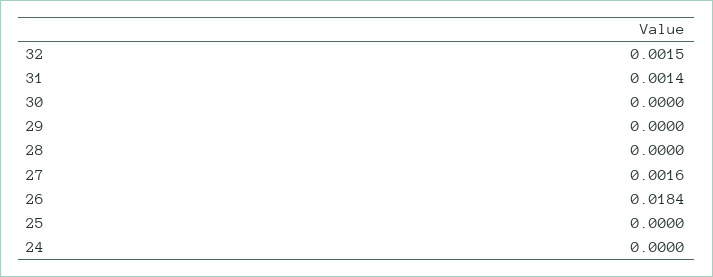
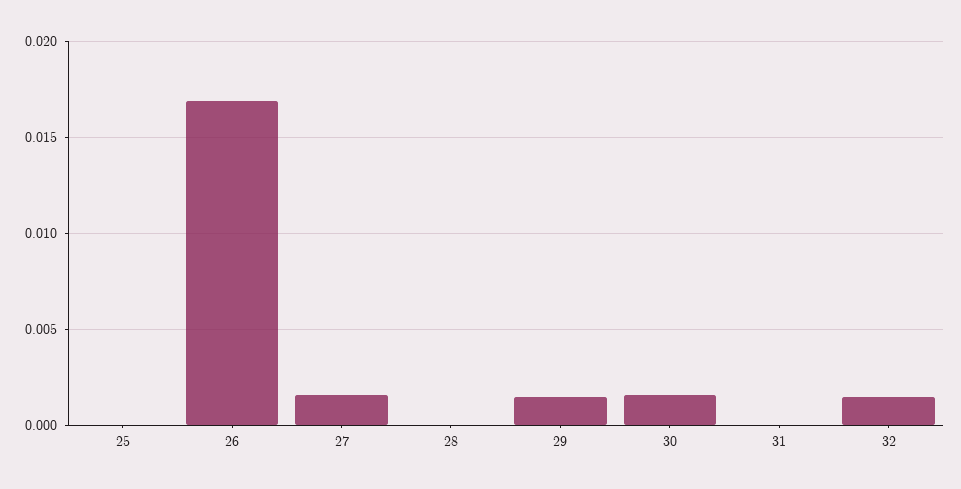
31: 0.0014 -> 0
30: 0 -> 0.0015
29: 0 -> 0.0015
26: 0.0184 -> 0.017
24: 0 -> none

